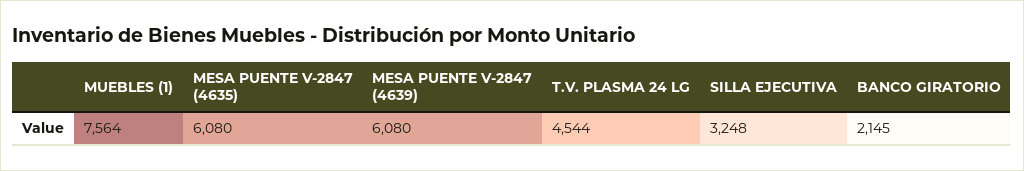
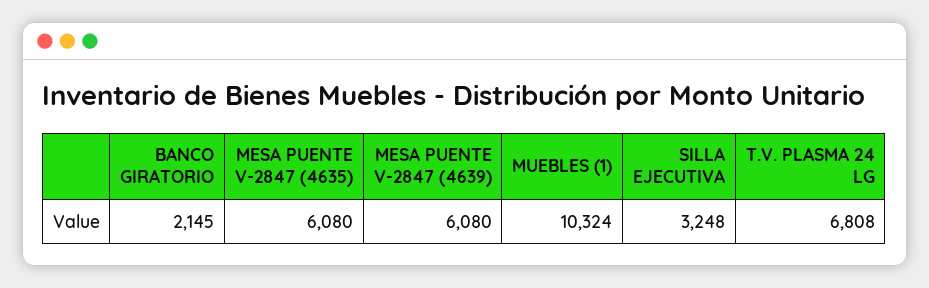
MUEBLES (1): 7564 -> 10324
T.V. PLASMA 24 LG: 4544 -> 6808

